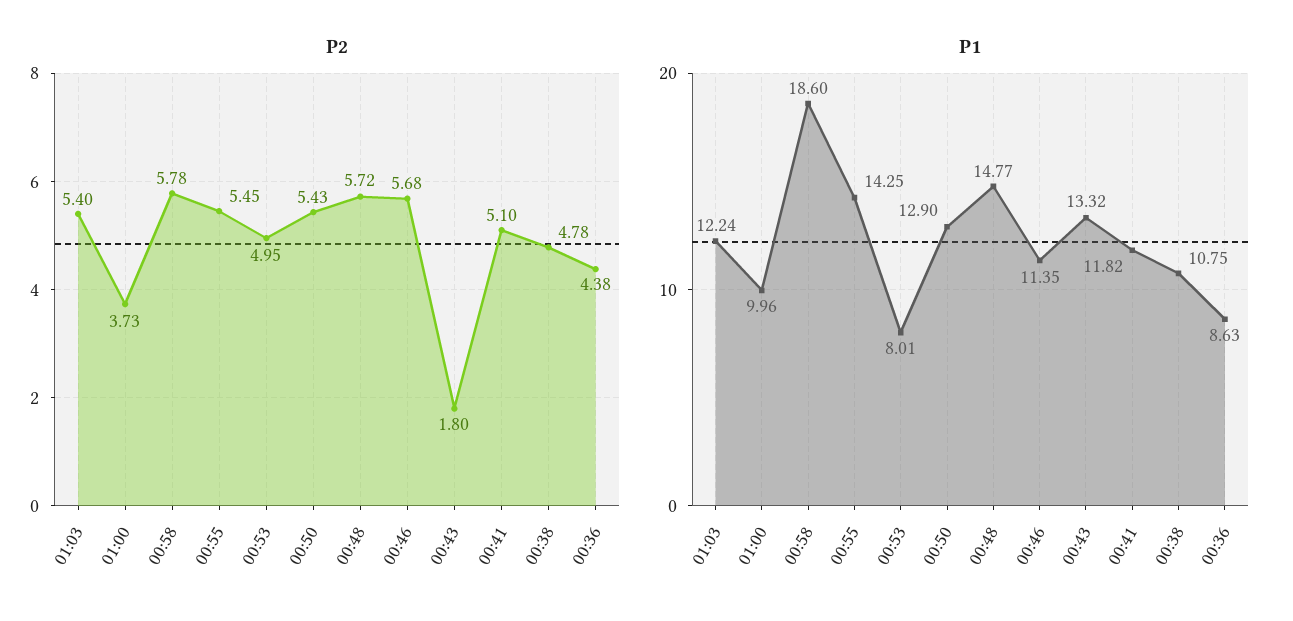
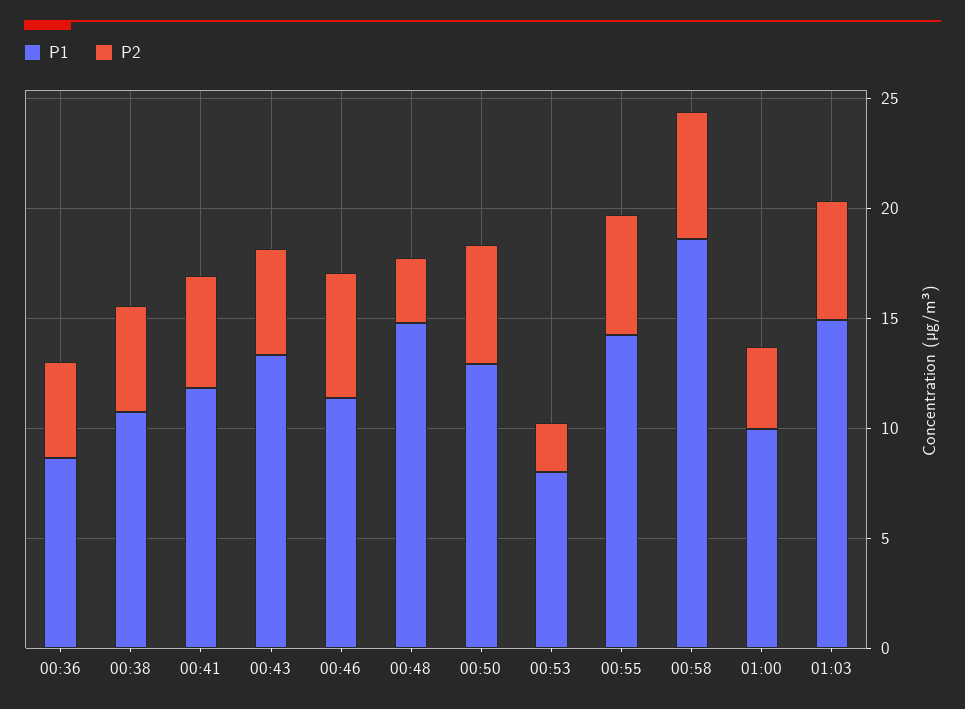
P2, 00:53: 4.95 -> 2
P2, 00:48: 5.72 -> 3
P2, 00:43: 1.8 -> 5
P1, 01:03: 12.24 -> 15

